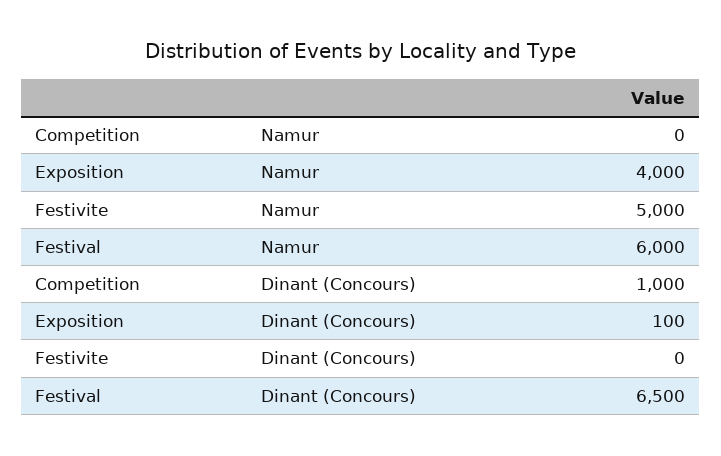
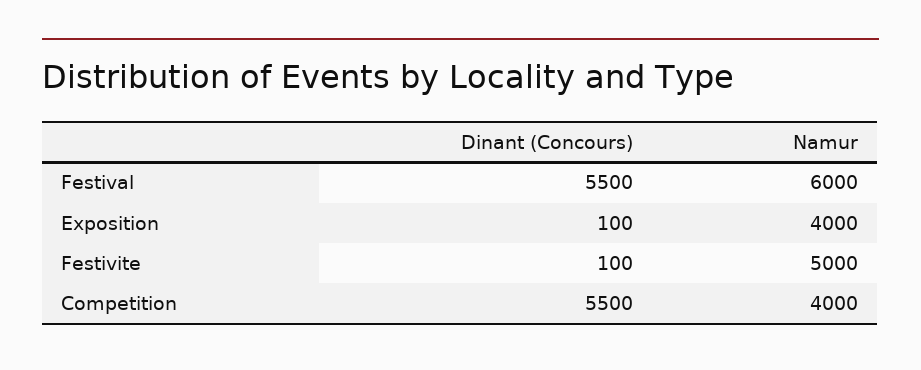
Competition, Namur: 0 -> 4000
Competition, Dinant (Concours): 1000 -> 5500
Festivite, Dinant (Concours): 0 -> 100
Festival, Dinant (Concours): 6500 -> 5500

